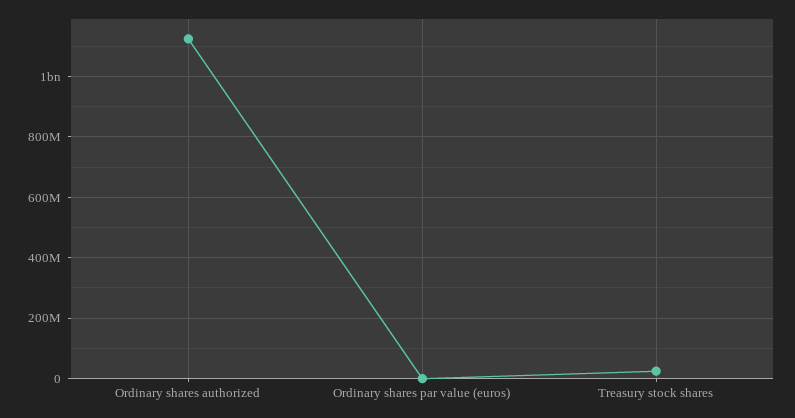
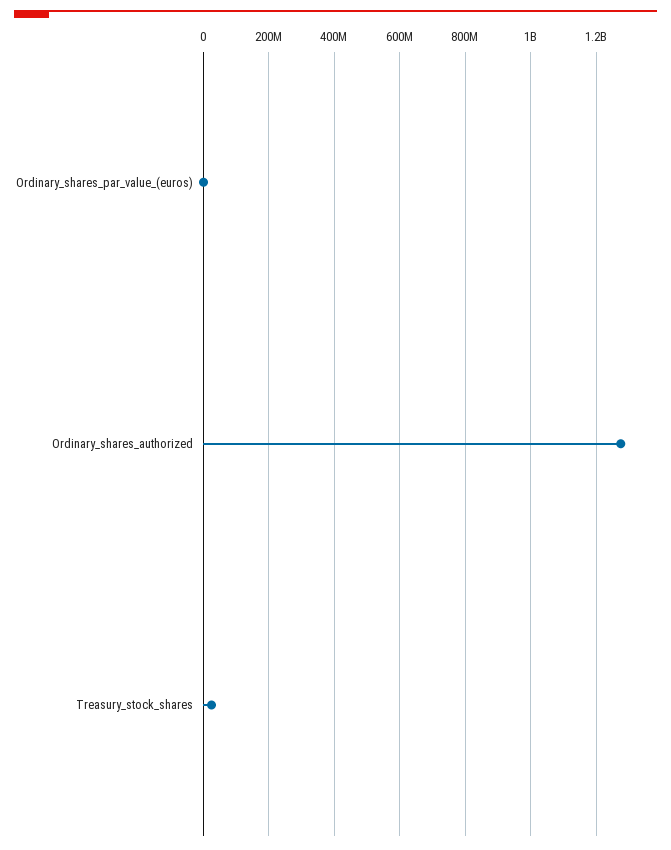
Ordinary shares authorized: 1120000000 -> 1280000000

